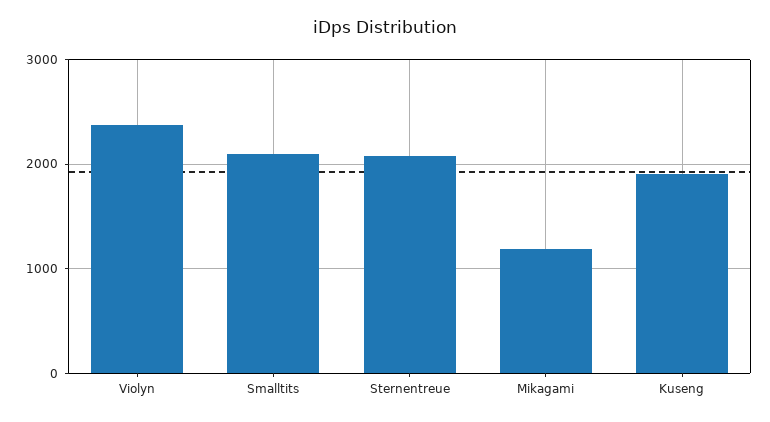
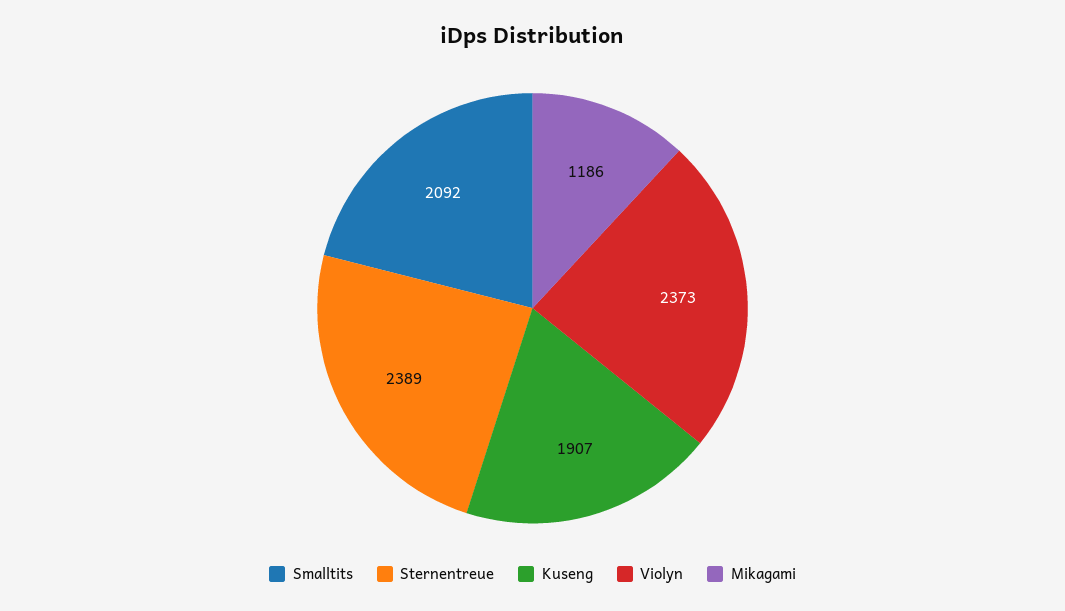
Sternentreue: 2100 -> 2389

